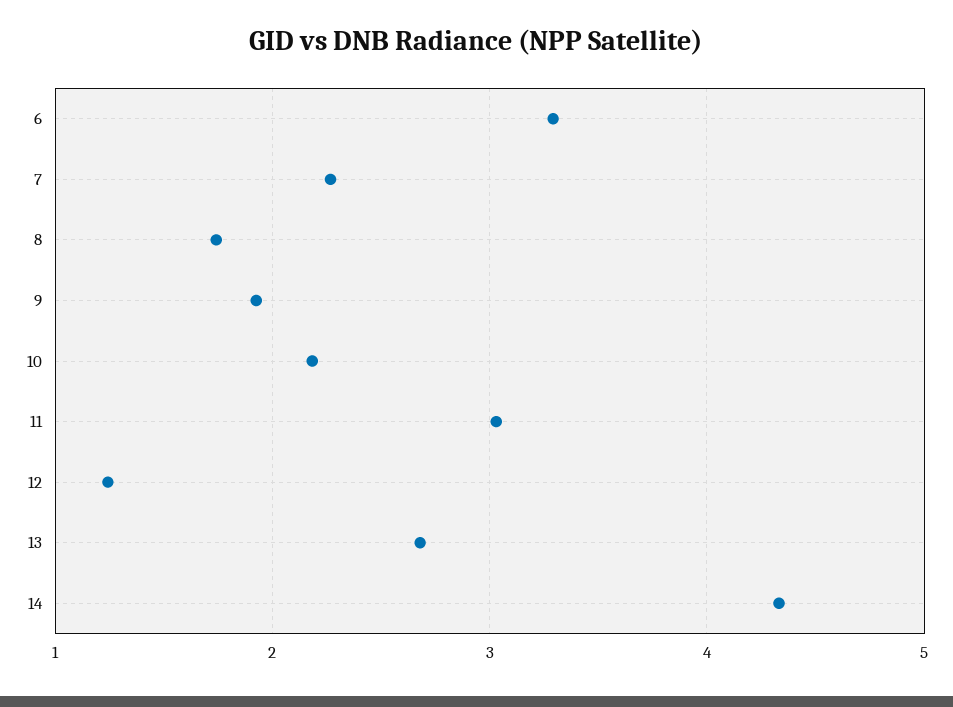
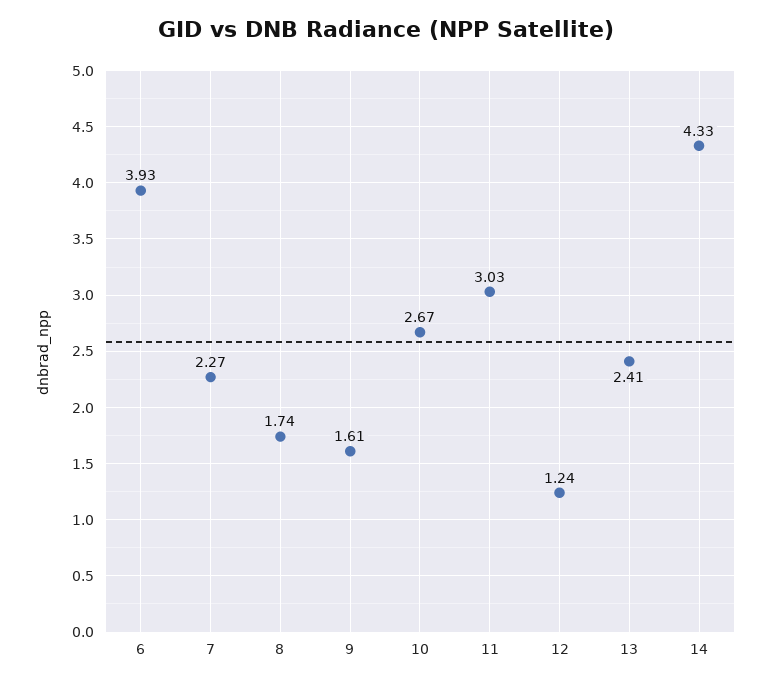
6: 3.3 -> 3.93
9: 1.9 -> 1.61
10: 2.2 -> 2.67
13: 2.7 -> 2.41

